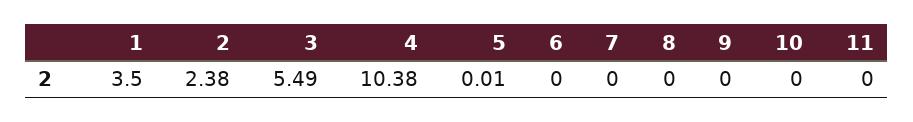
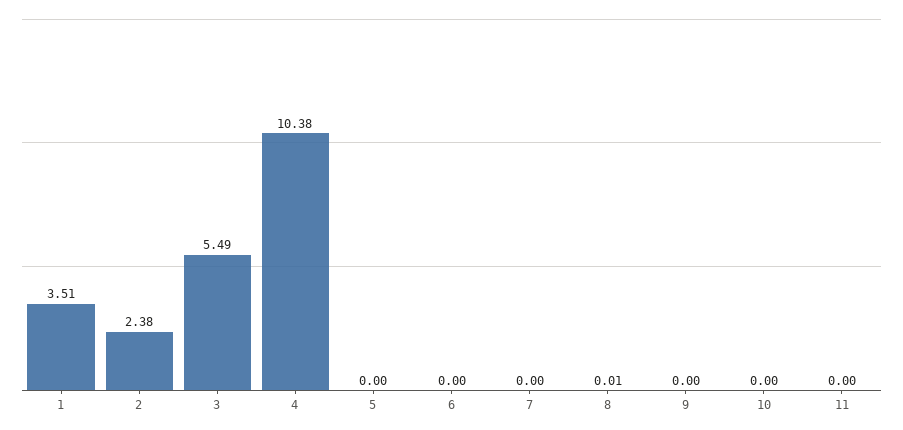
1: 3.5 -> 3.51
5: 0.01 -> 0
8: 0 -> 0.01

